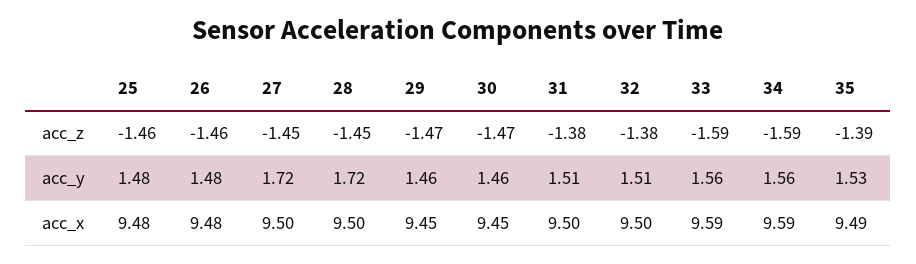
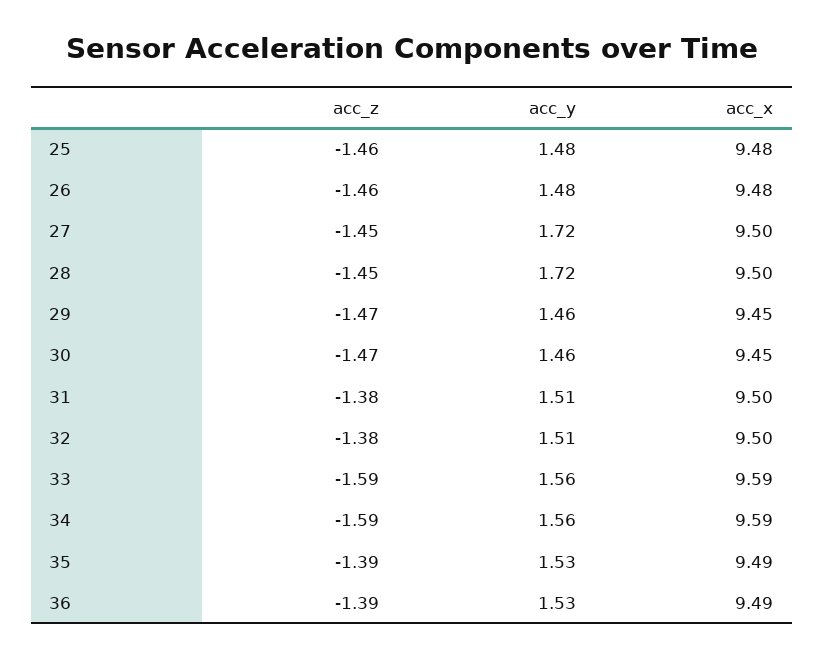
36, acc_z: none -> -1.39
36, acc_y: none -> 1.53
36, acc_x: none -> 9.49

